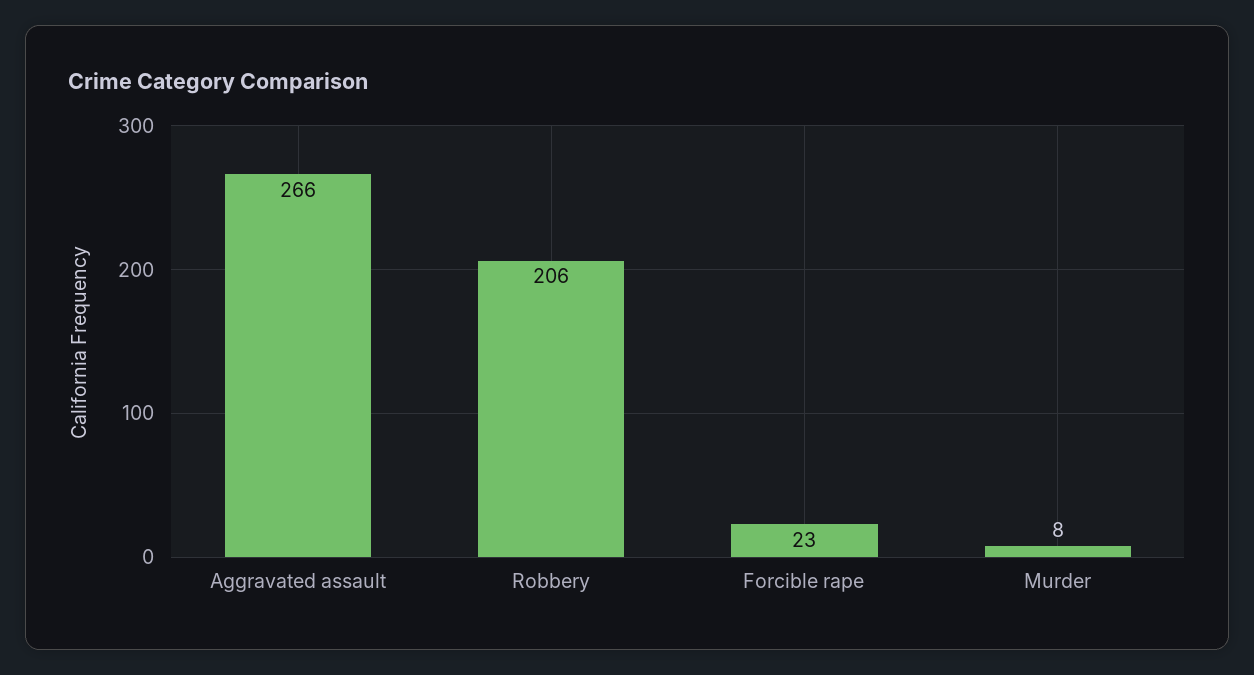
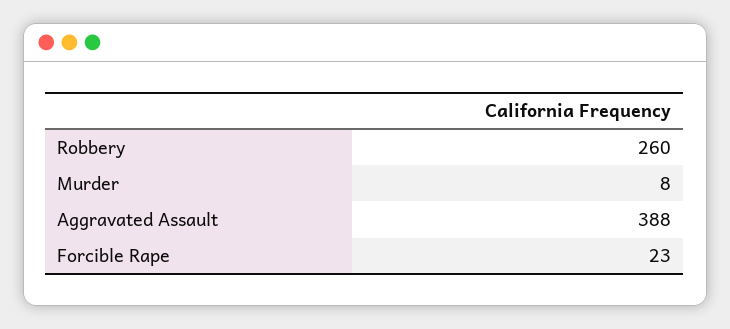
Aggravated assault: 266 -> 388
Robbery: 206 -> 260

